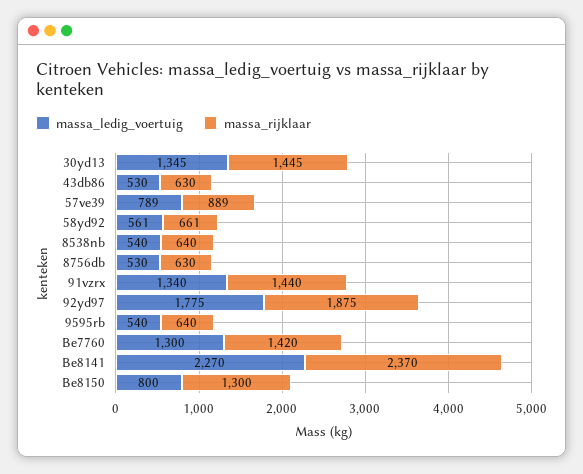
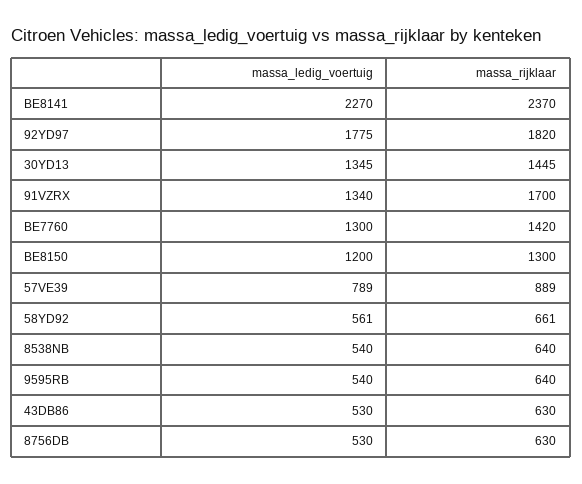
massa_rijklaar, 91vzrx: 1440 -> 1700
massa_rijklaar, 92yd97: 1875 -> 1820
massa_ledig_voertuig, Be8150: 800 -> 1200

